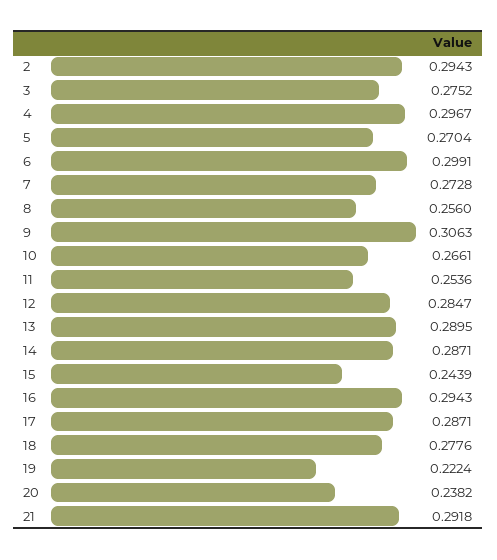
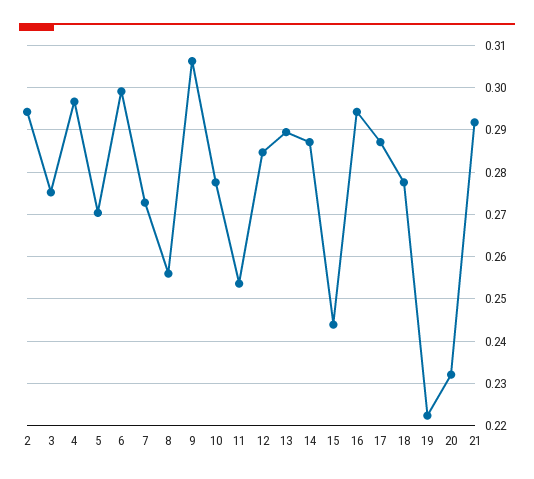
10: 0.2661 -> 0.278
20: 0.2382 -> 0.232

